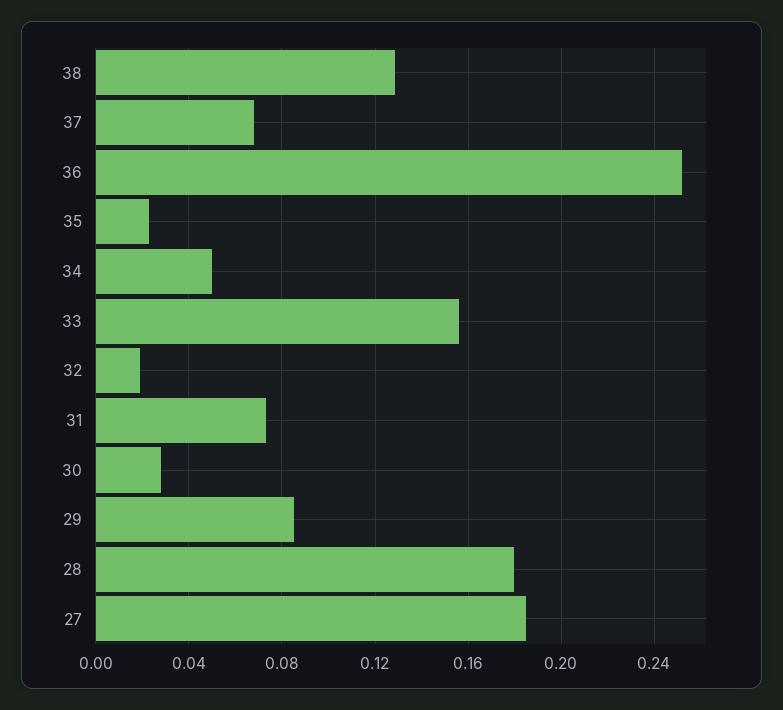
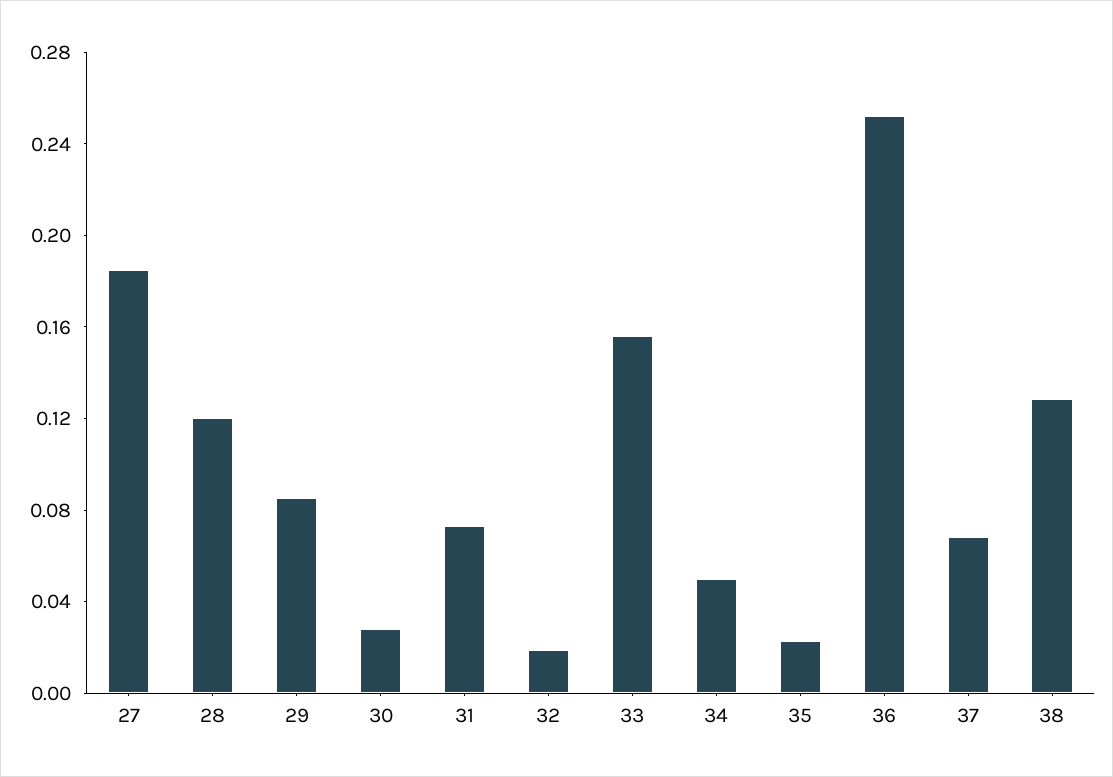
28: 0.18 -> 0.12

